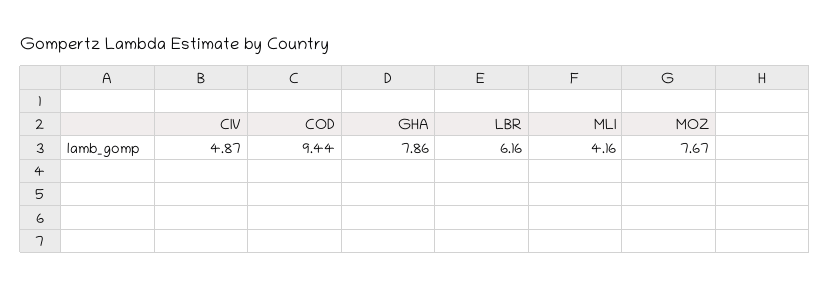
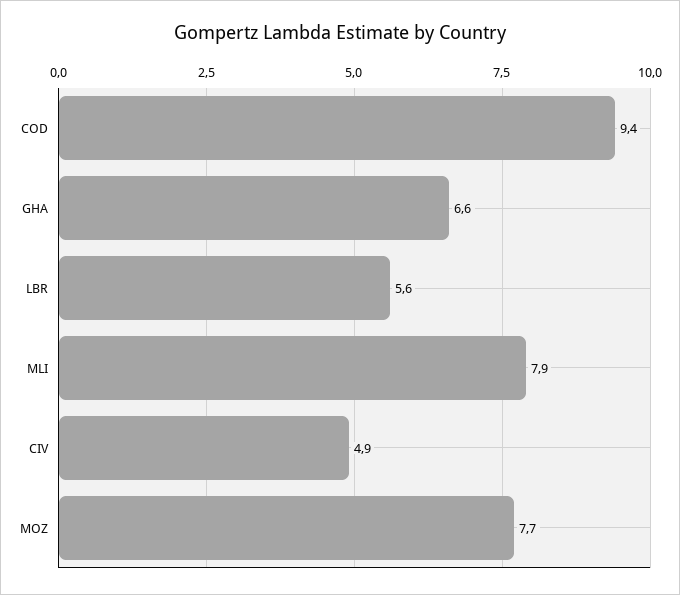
GHA: 7.86 -> 6.6
LBR: 6.16 -> 5.6
MLI: 4.16 -> 7.9

